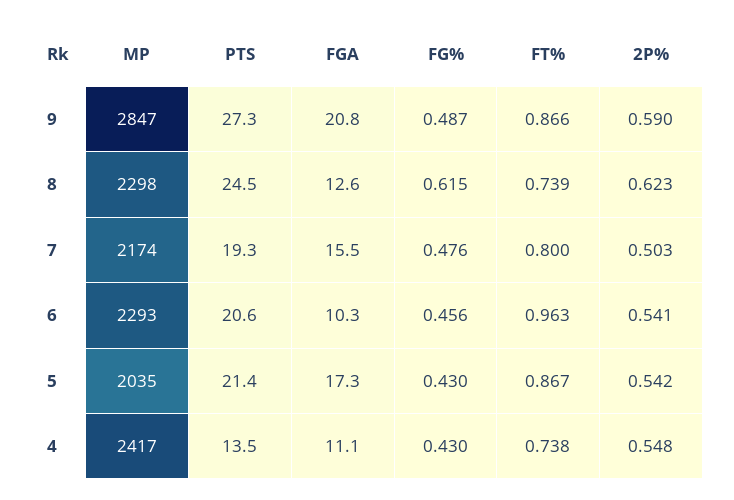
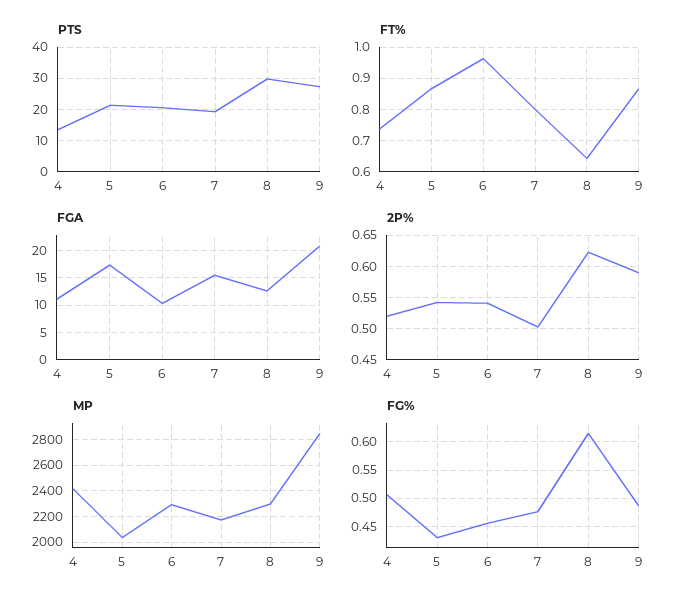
PTS, 8: 24.5 -> 30
FT%, 8: 0.739 -> 0.64
FG%, 4: 0.43 -> 0.5
2P%, 4: 0.548 -> 0.52

